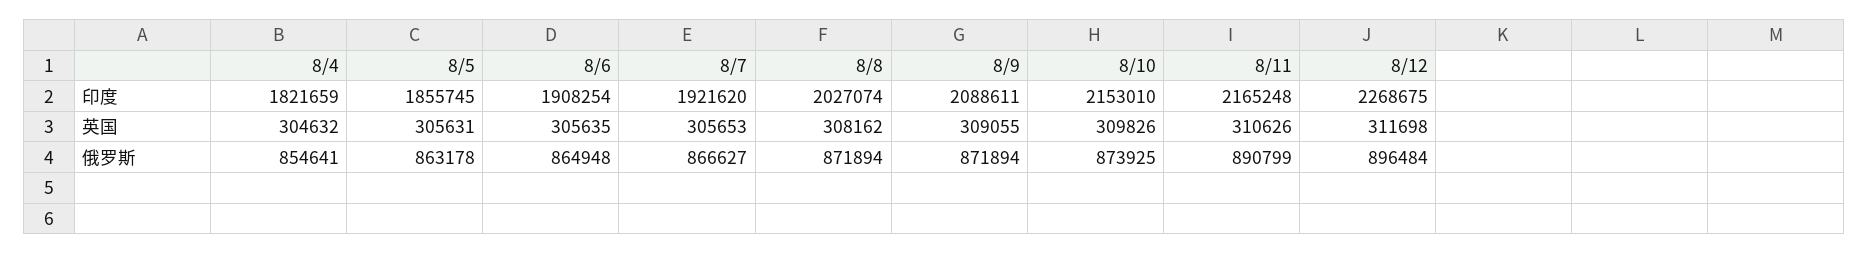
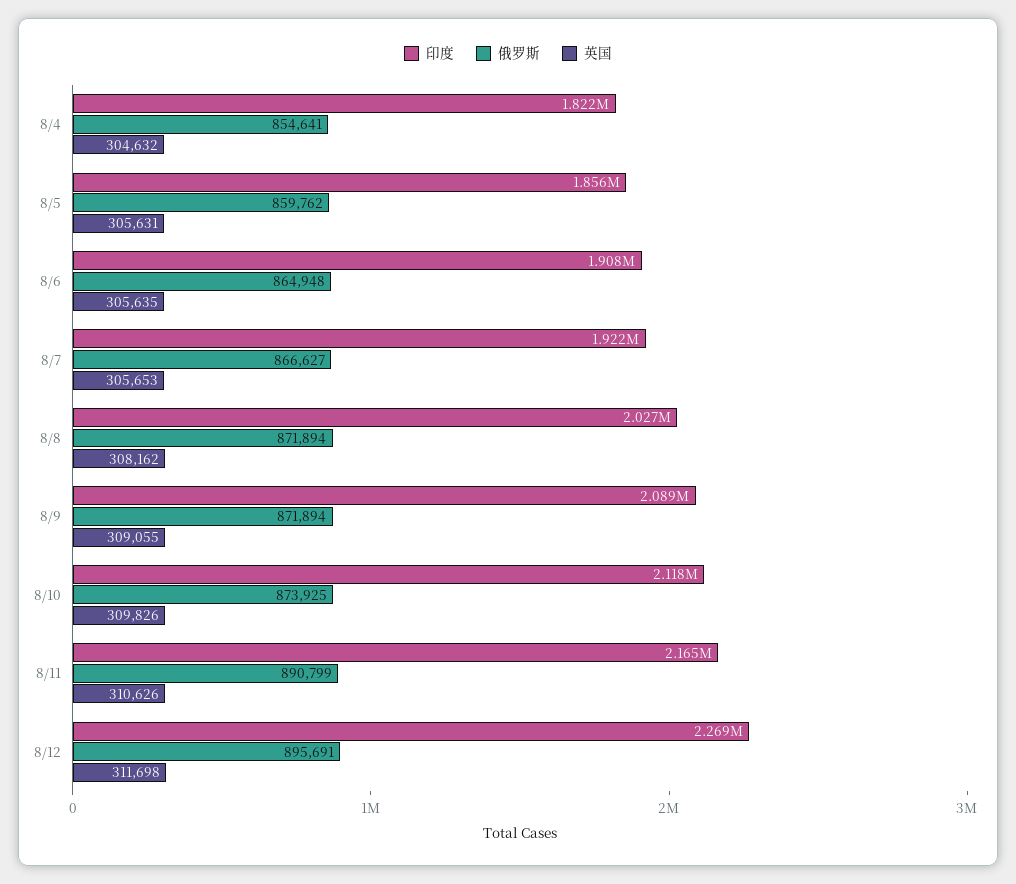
印度, 8/10: 2153010 -> 2118000
俄罗斯, 8/5: 863178 -> 859762
俄罗斯, 8/12: 896484 -> 895691

